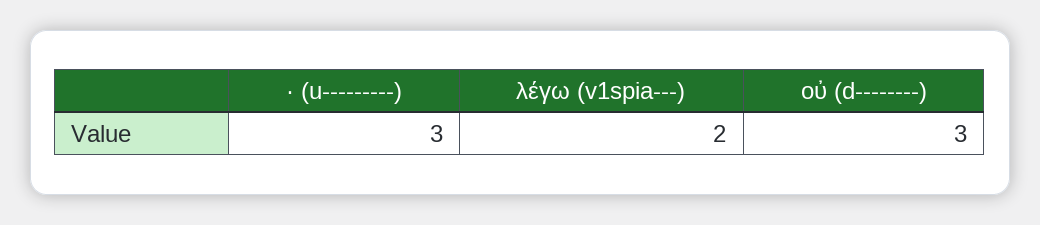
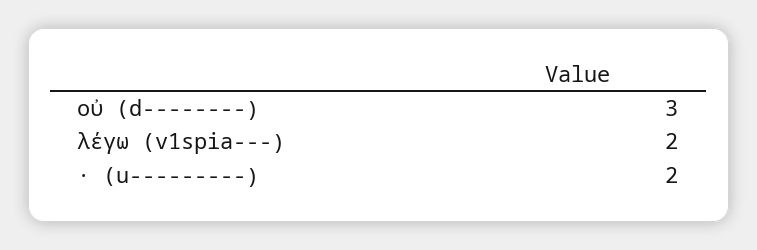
· (u---------): 3 -> 2

